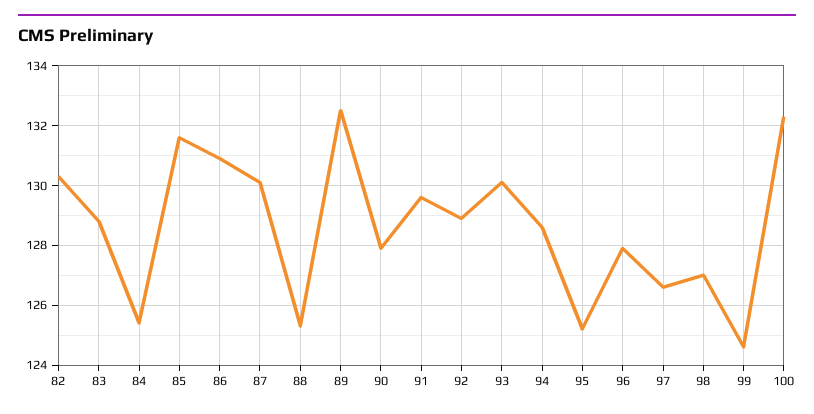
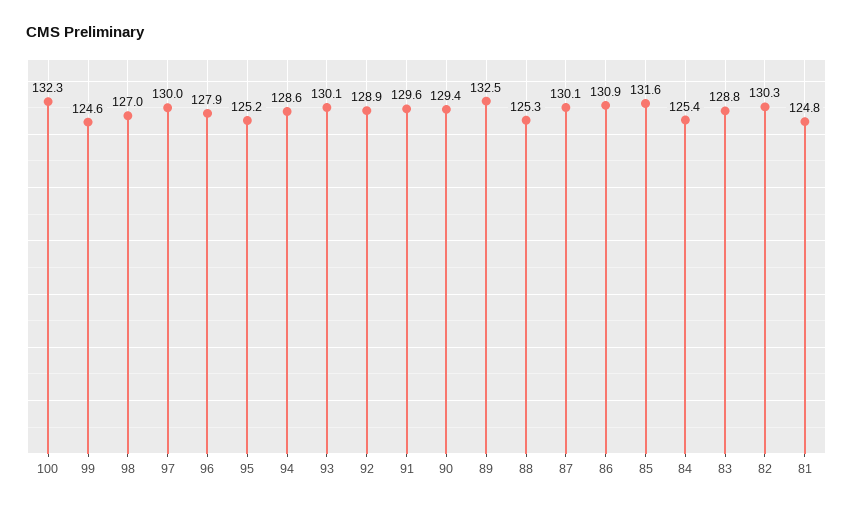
90: 128 -> 129.4
97: 126.5 -> 130
81: none -> 124.8

